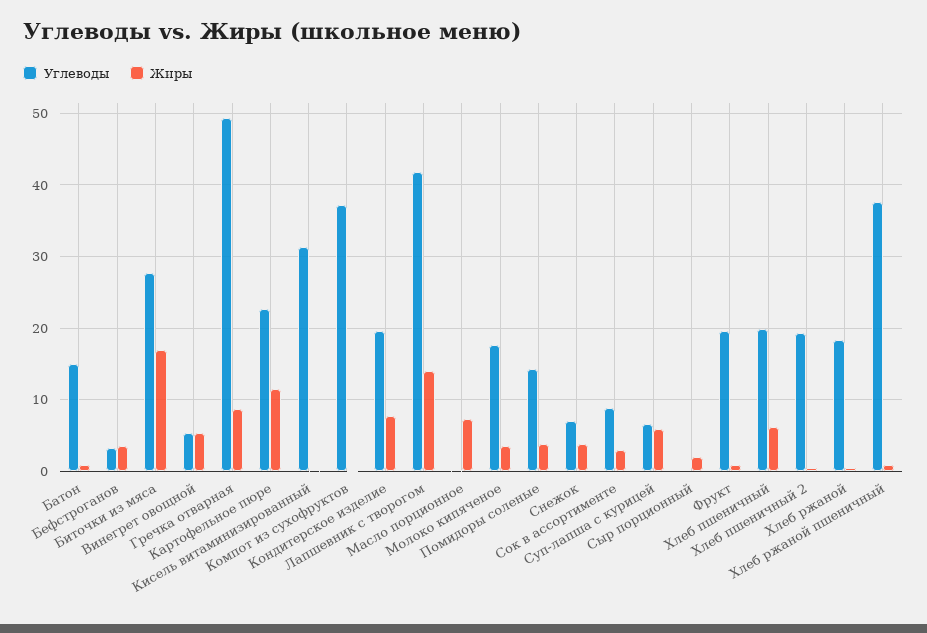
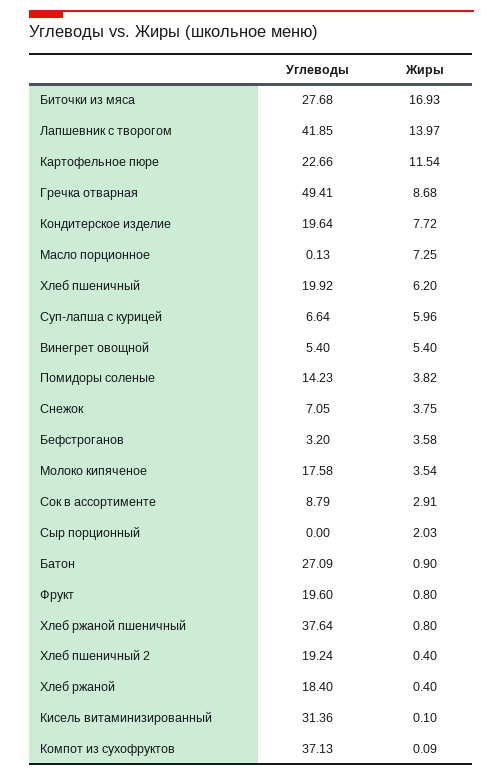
Углеводы, Батон: 15 -> 27.09

